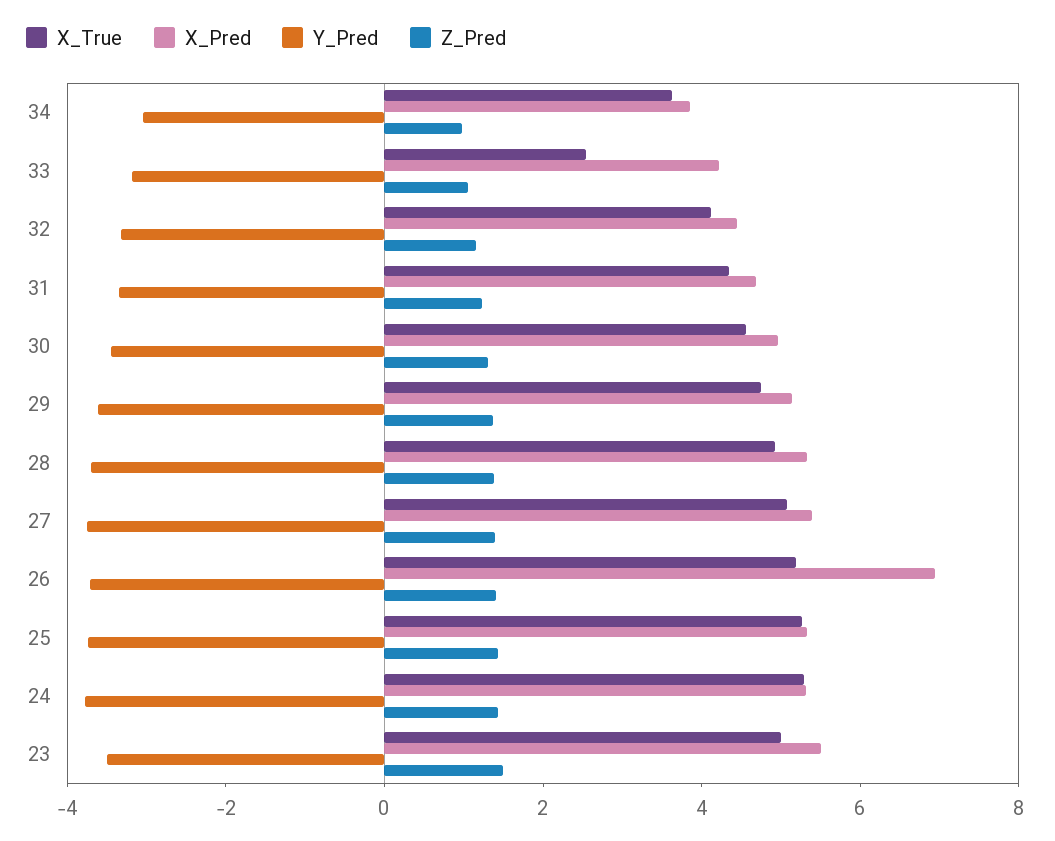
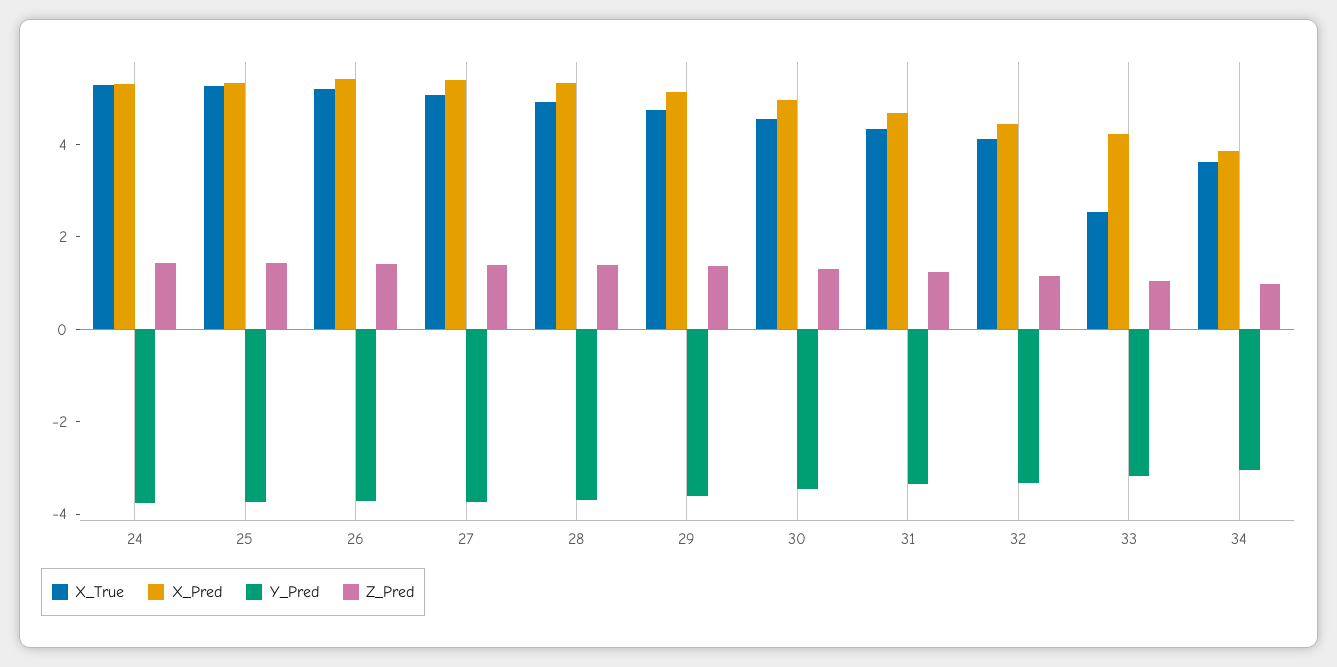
X_Pred, 26: 7 -> 5.5
X_True, 23: 5 -> none
X_Pred, 23: 5.5 -> none
Y_Pred, 23: -3.5 -> none
Z_Pred, 23: 1.5 -> none

